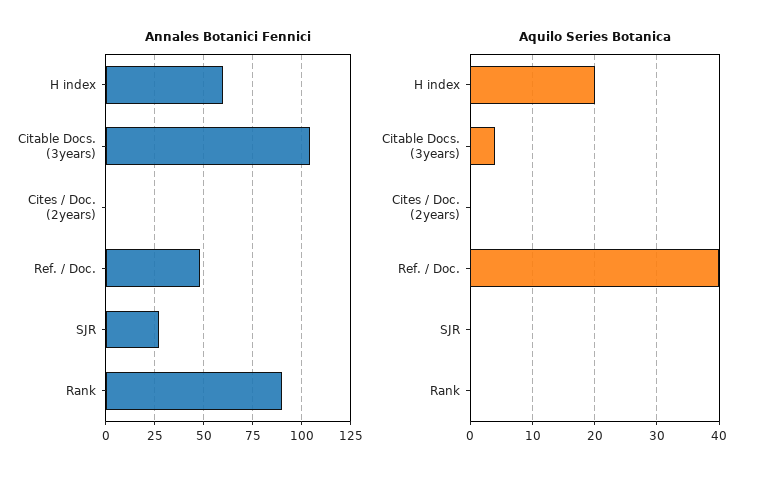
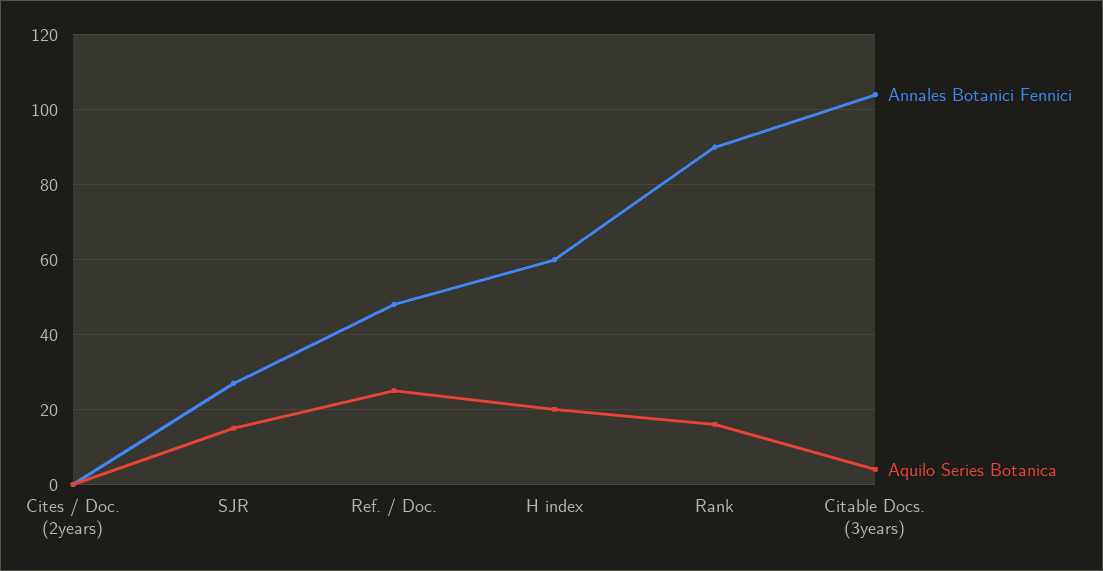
Aquilo Series Botanica, Ref. / Doc.: 40 -> 25
Aquilo Series Botanica, SJR: 0 -> 15
Aquilo Series Botanica, Rank: 0 -> 15

